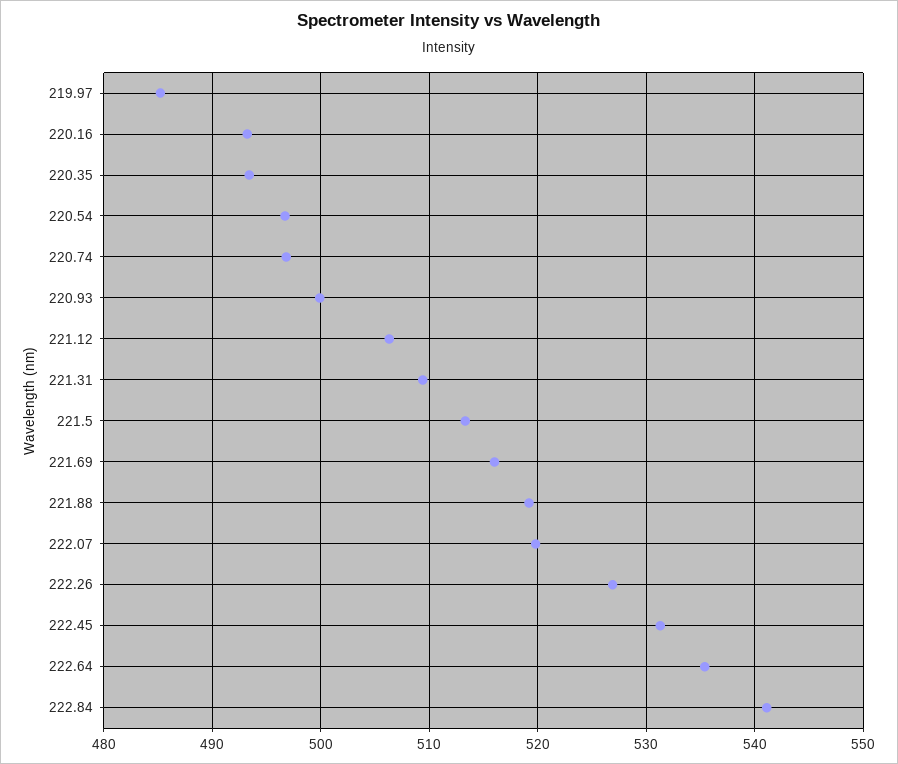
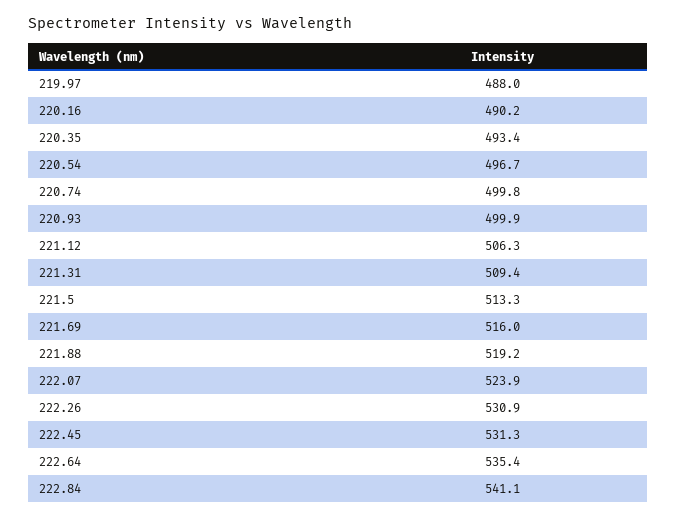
219.97: 485 -> 488
220.16: 493 -> 490.2
220.74: 497 -> 499.8
222.07: 520 -> 523.9
222.26: 527 -> 530.9

